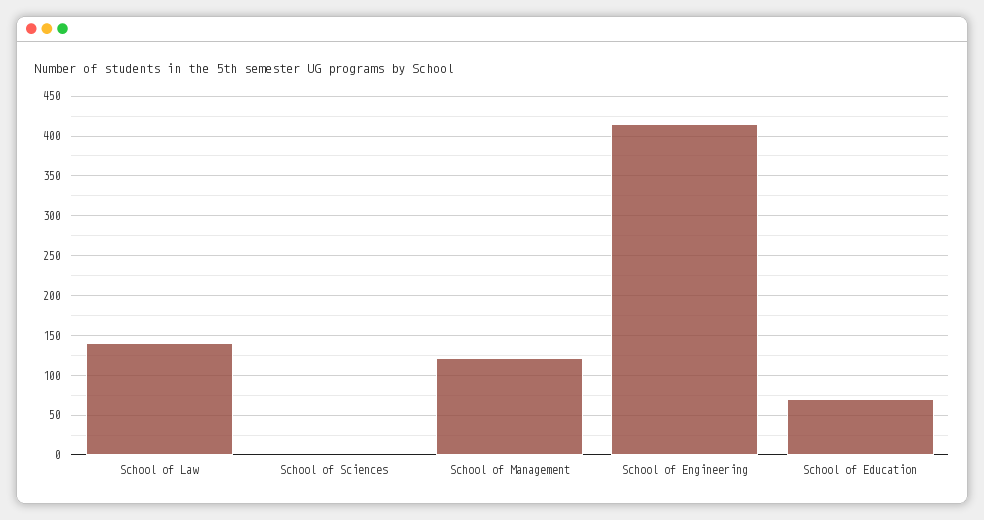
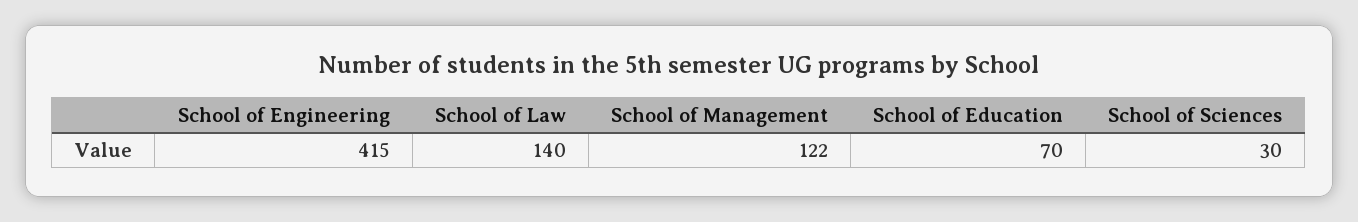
School of Sciences: 0 -> 30

